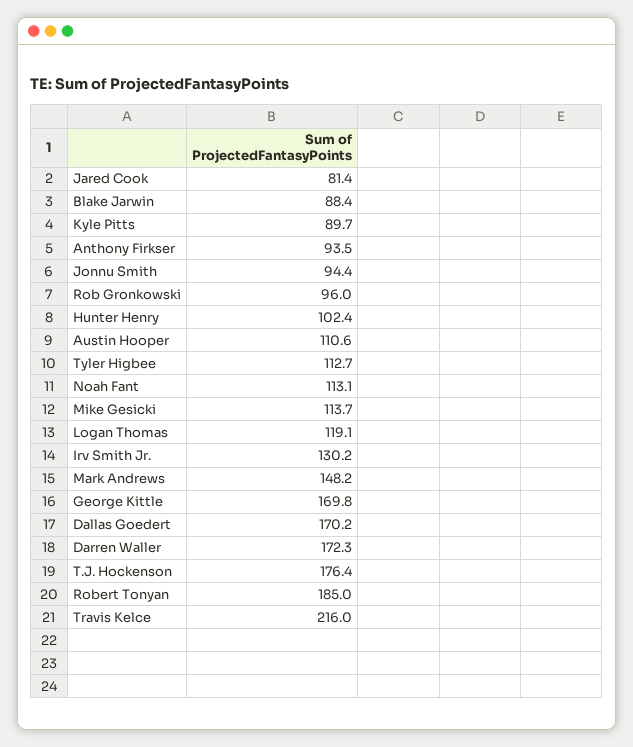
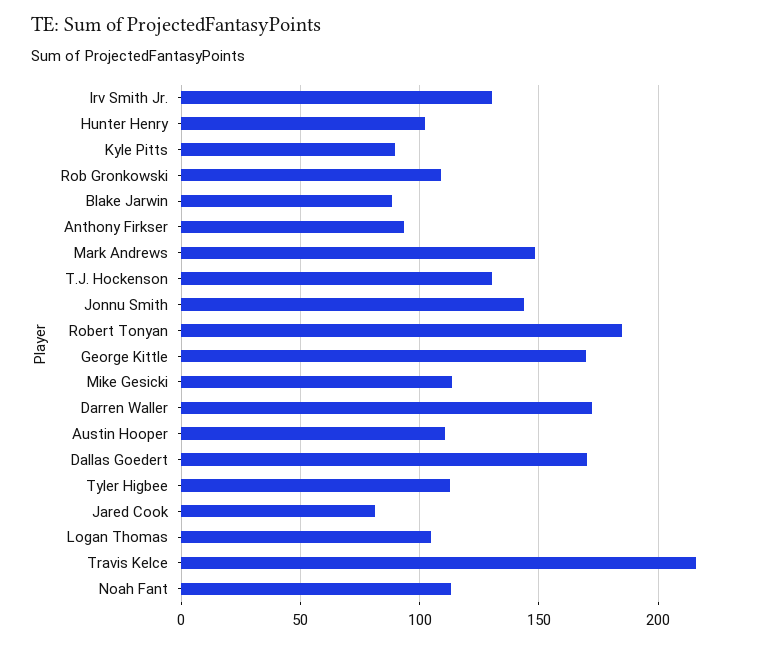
Jonnu Smith: 94.4 -> 145
Rob Gronkowski: 96 -> 110
Logan Thomas: 119.1 -> 105
T.J. Hockenson: 176.4 -> 130

